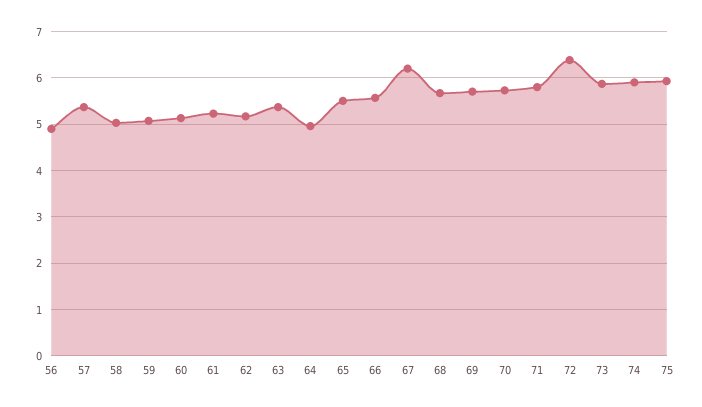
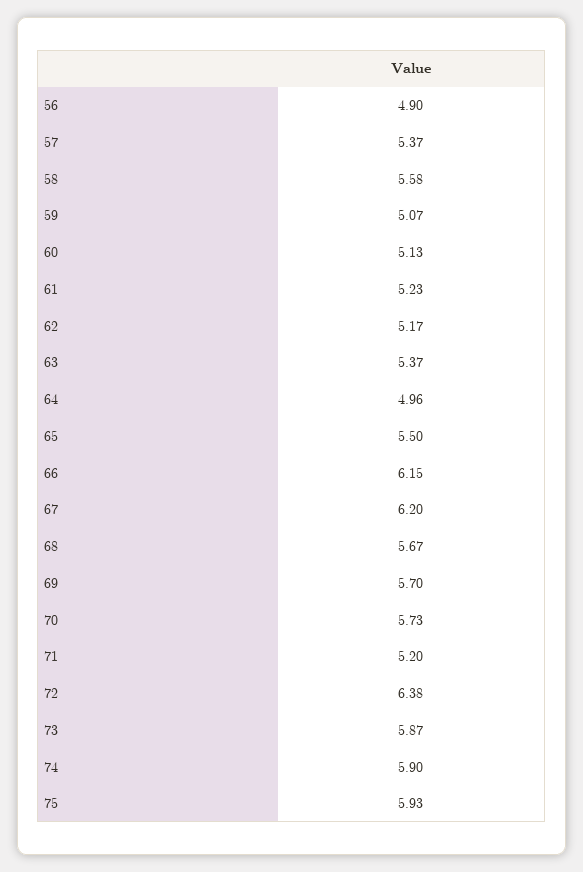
58: 5 -> 5.58
66: 5.6 -> 6.15
71: 5.8 -> 5.2

